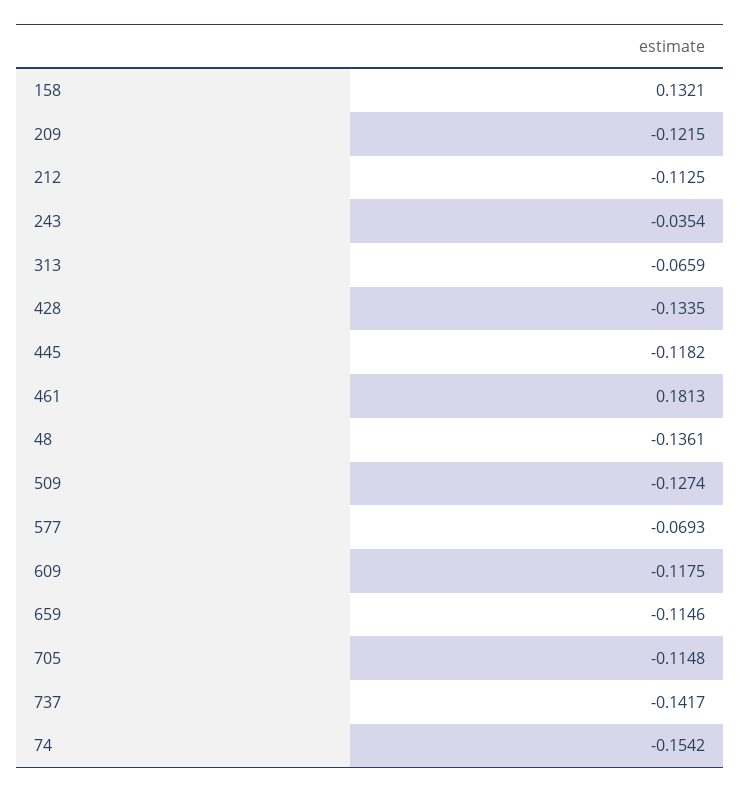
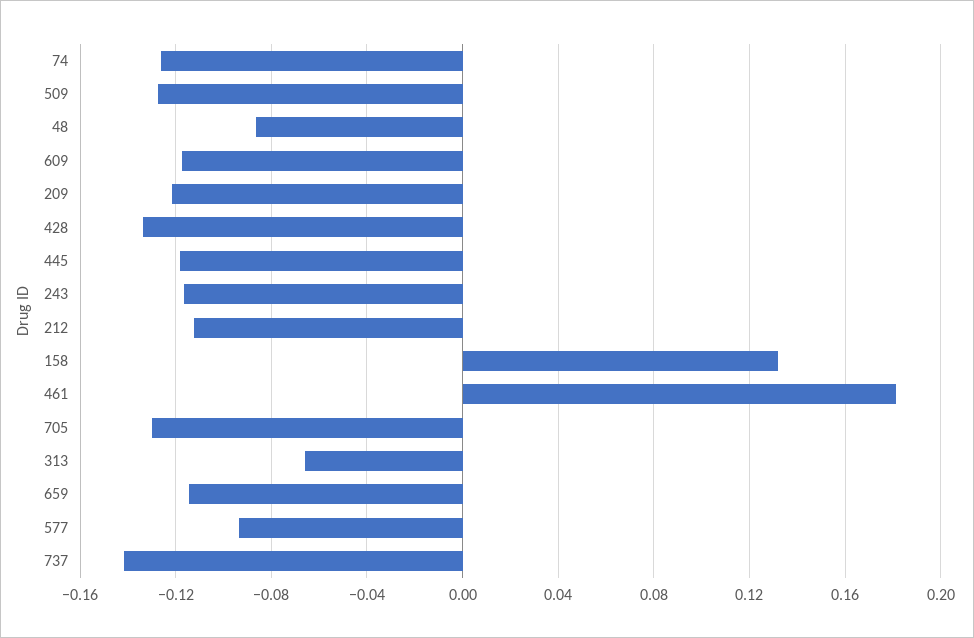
243: -0.0354 -> -0.115
48: -0.1361 -> -0.085
577: -0.0693 -> -0.095
705: -0.1148 -> -0.13
74: -0.1542 -> -0.125

